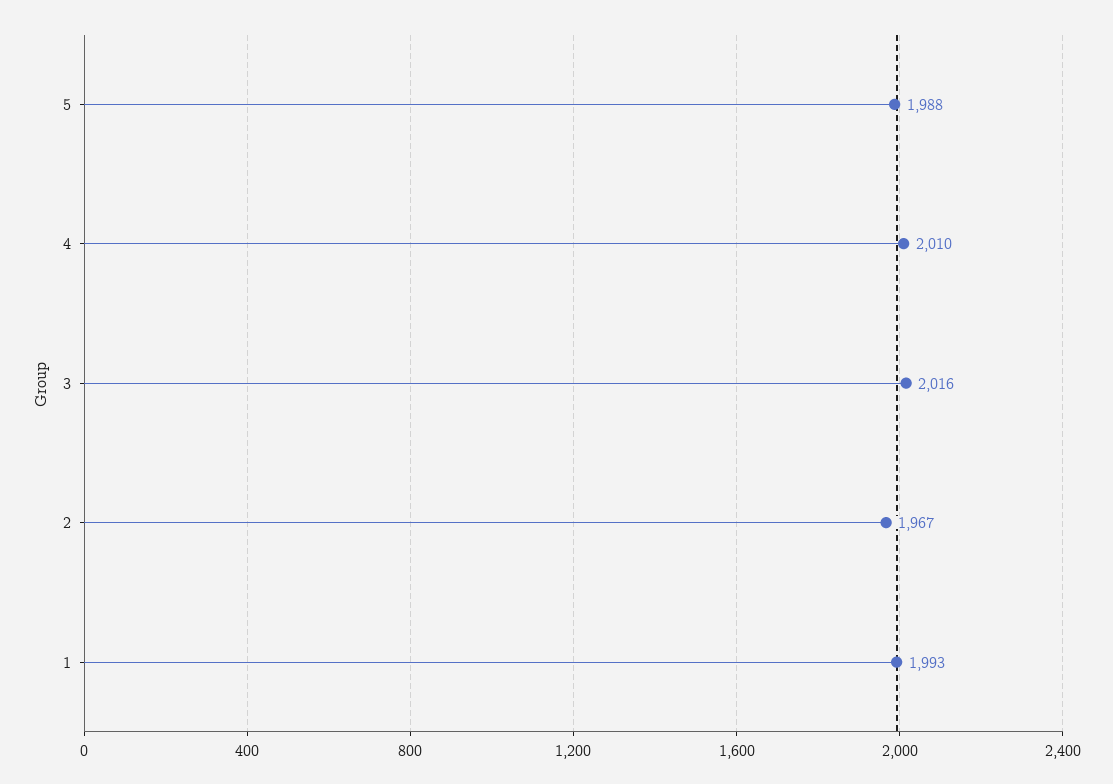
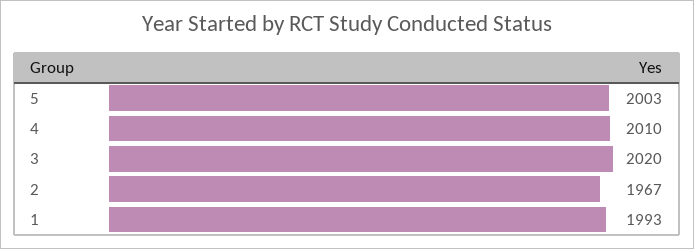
5: 1988 -> 2003
3: 2016 -> 2020

